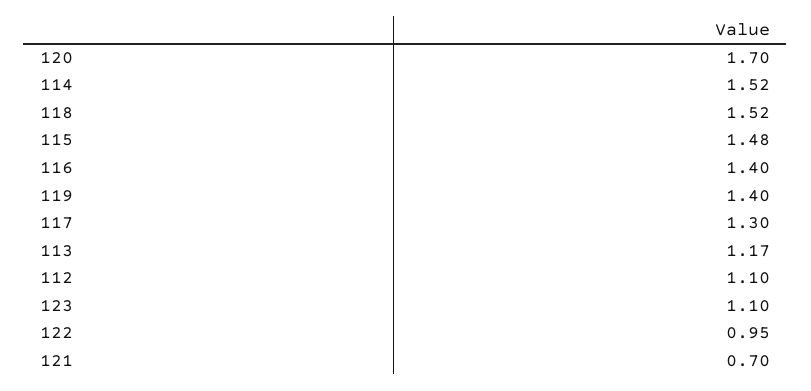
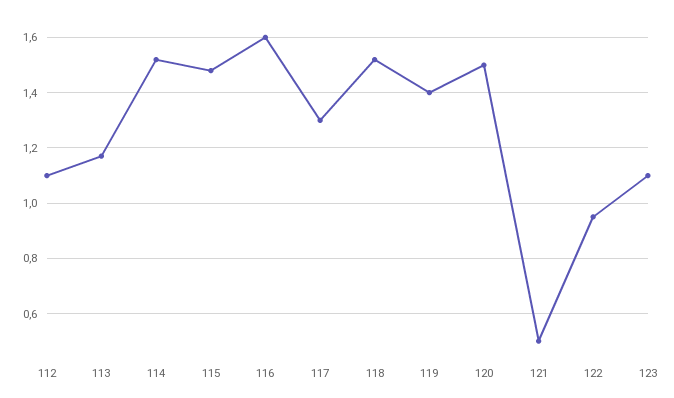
120: 1.7 -> 1.5
116: 1.4 -> 1.6
121: 0.7 -> 0.5

